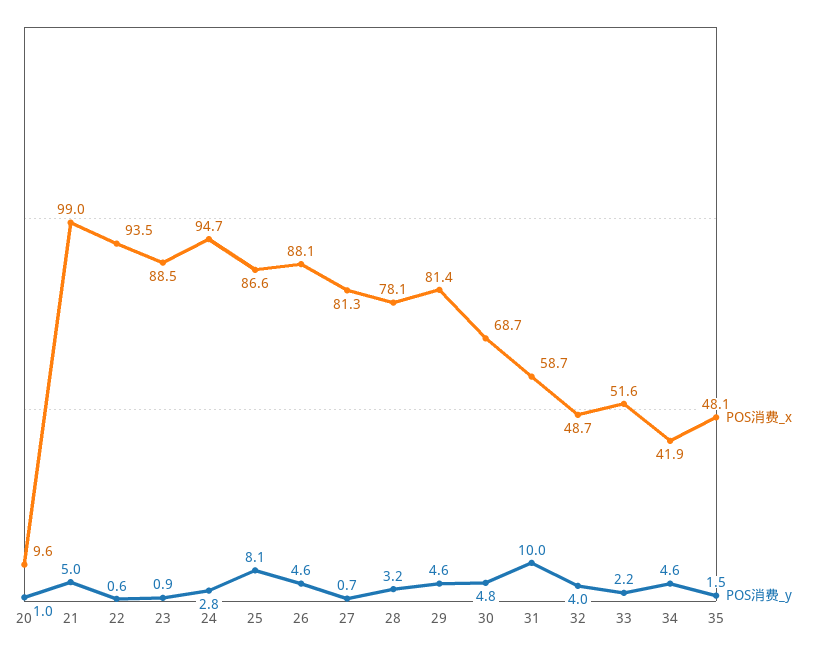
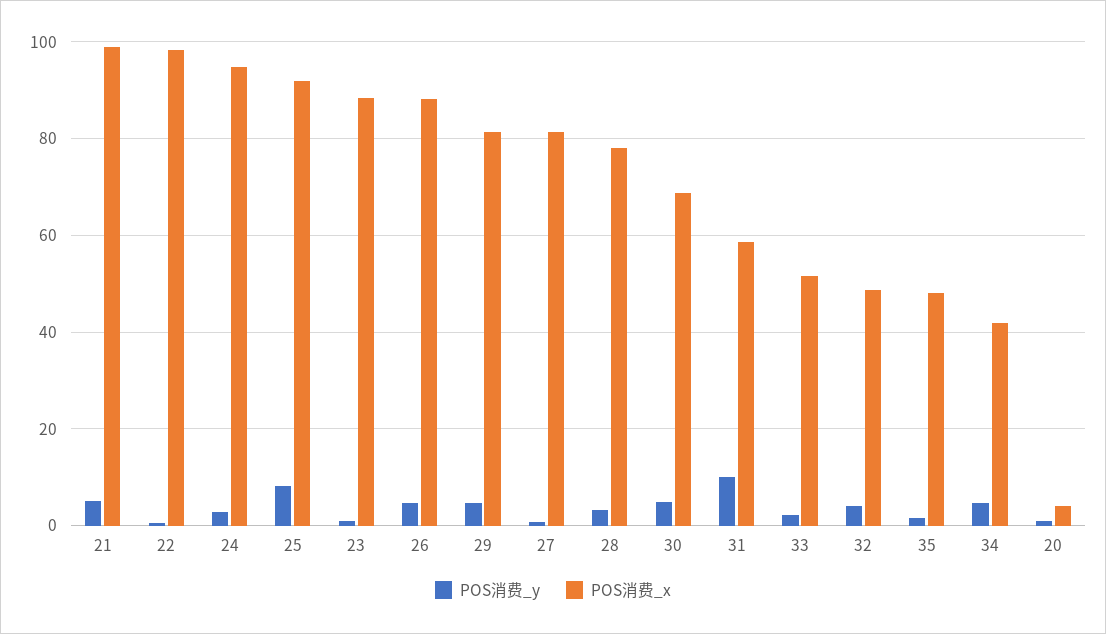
POS消费_x, 20: 9.6 -> 4
POS消费_x, 22: 93.5 -> 98
POS消费_x, 25: 86.6 -> 92

